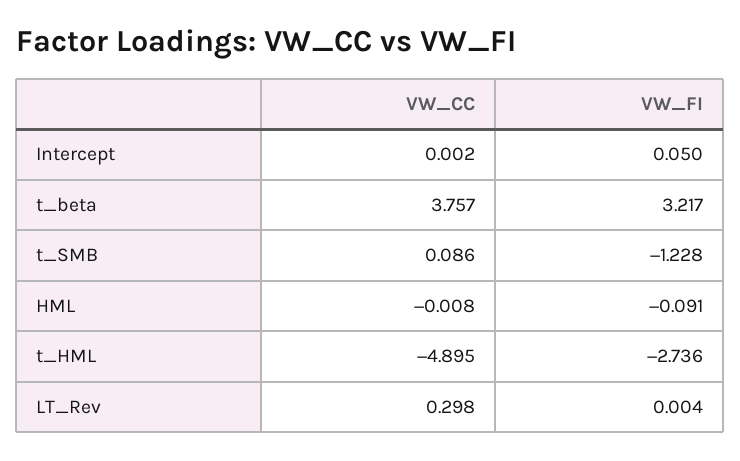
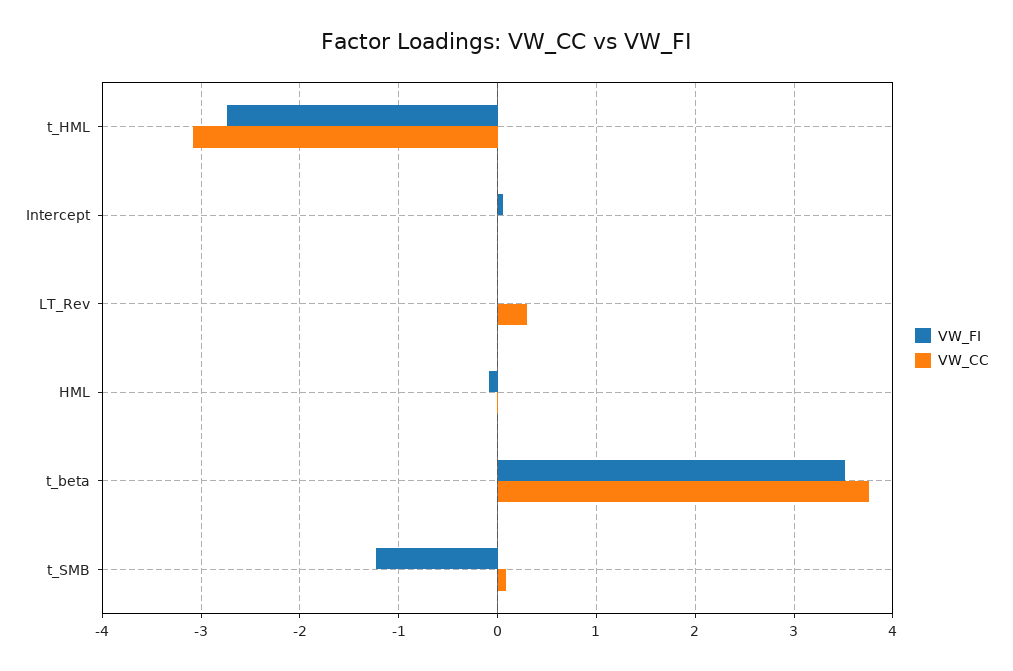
VW_FI, t_beta: 3.217 -> 3.5
VW_CC, t_HML: -4.895 -> -3.1

